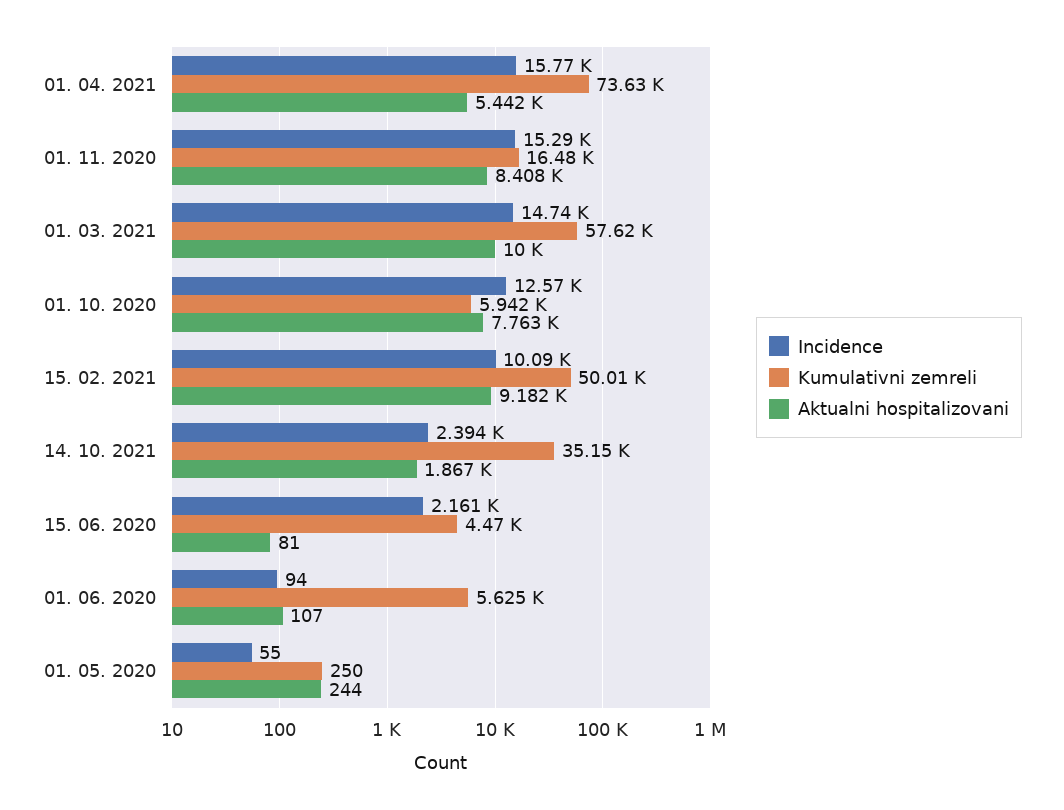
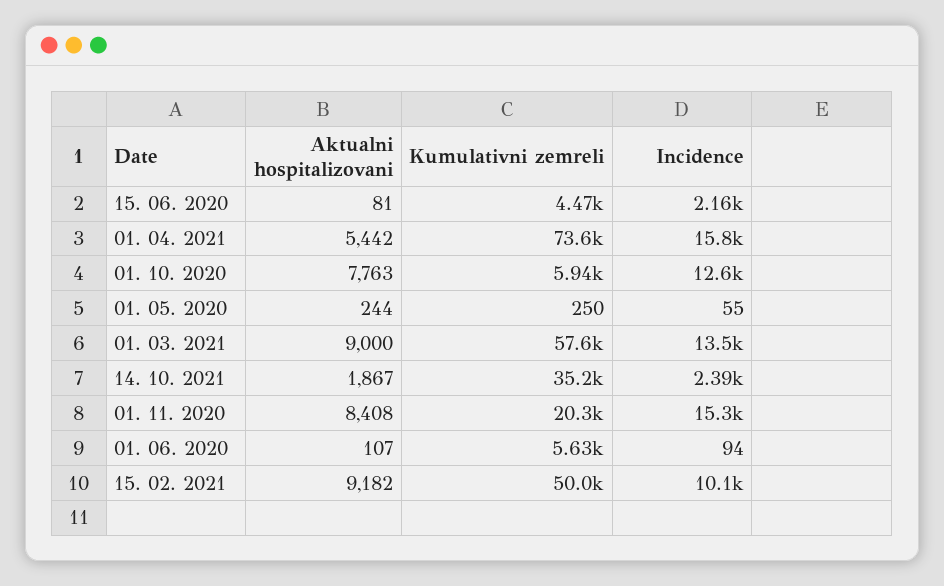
Kumulativni zemreli, 01. 11. 2020: 16480 -> 20300
Incidence, 01. 03. 2021: 14740 -> 13500
Aktualni hospitalizovani, 01. 03. 2021: 10000 -> 9000

